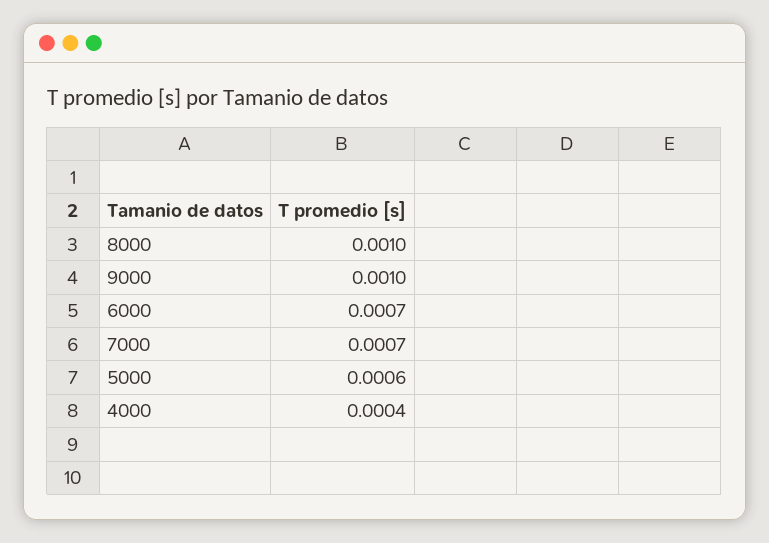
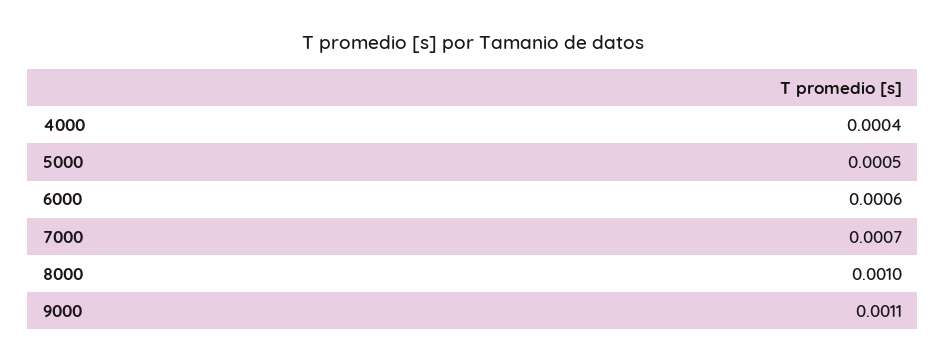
9000: 0.001 -> 0.0011
6000: 0.0007 -> 0.0006
5000: 0.0006 -> 0.0005

